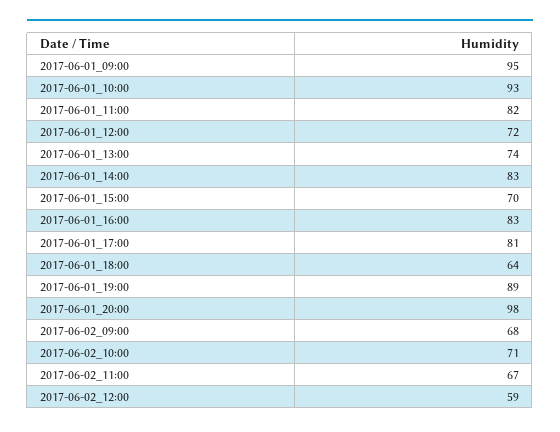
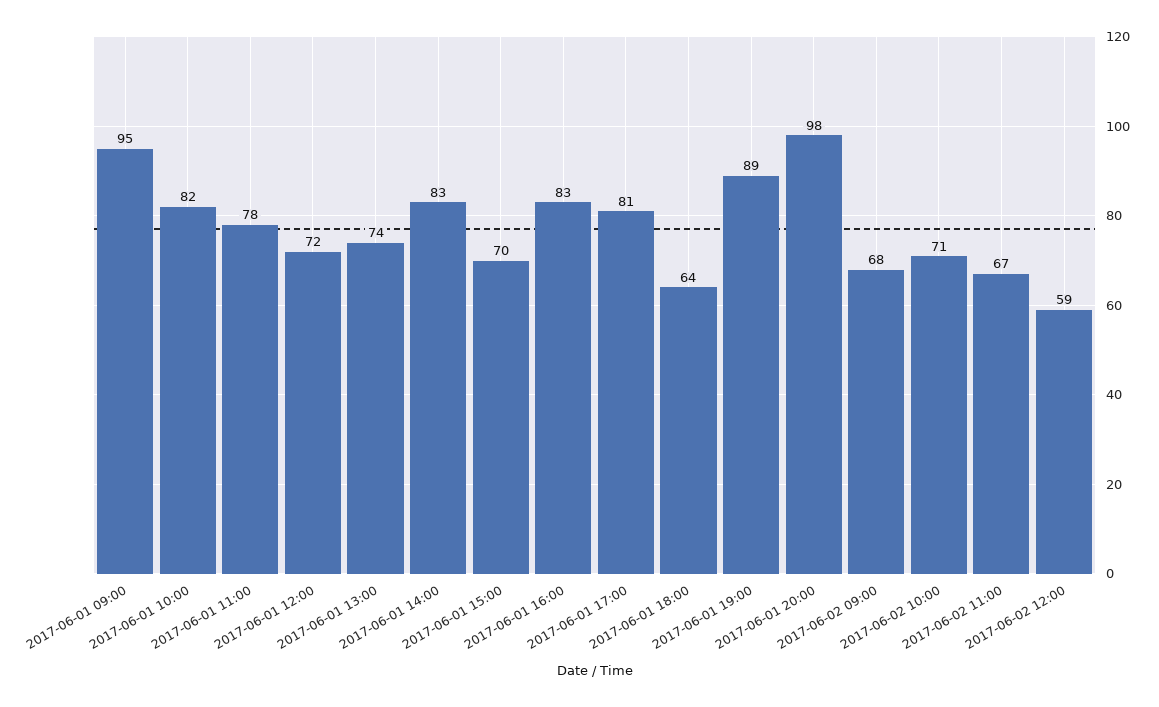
2017-06-01_10:00: 93 -> 82
2017-06-01_11:00: 82 -> 78

